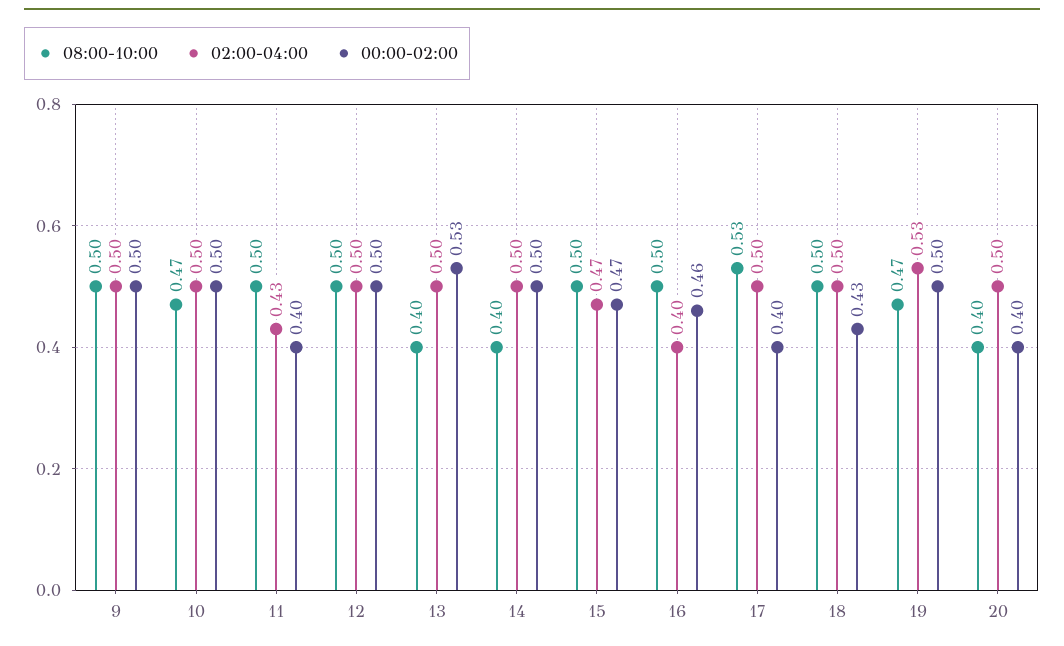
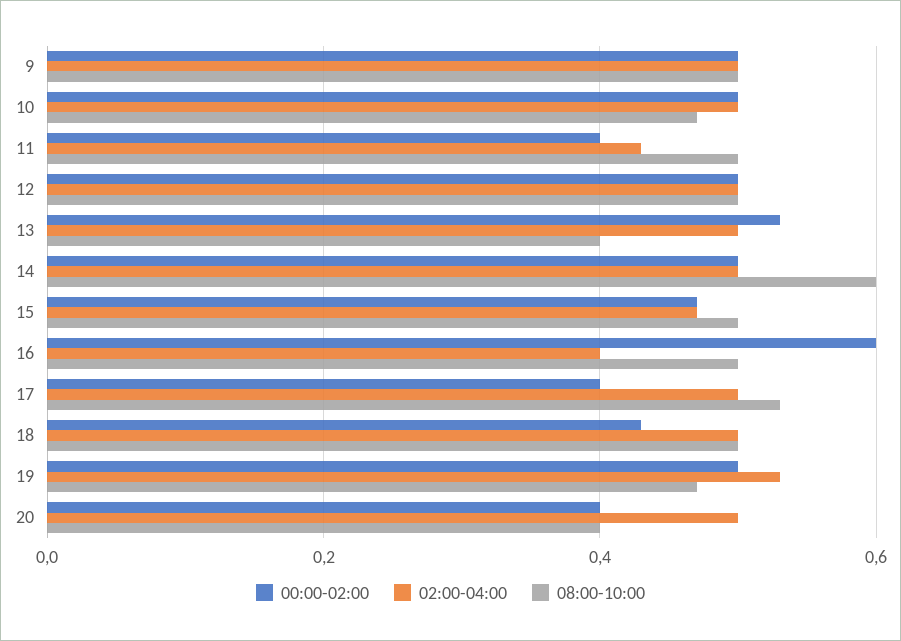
08:00-10:00, 14: 0.4 -> 0.6
00:00-02:00, 16: 0.46 -> 0.6

